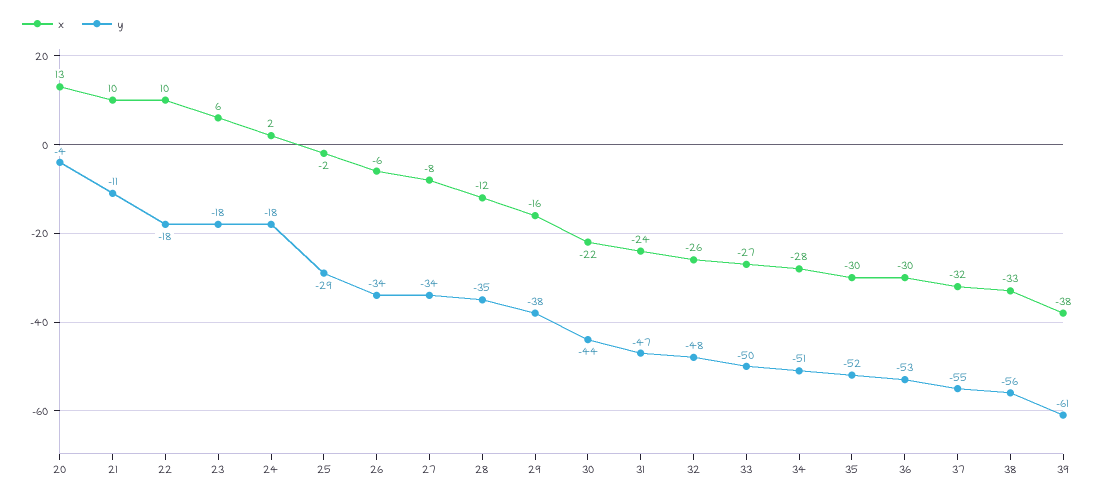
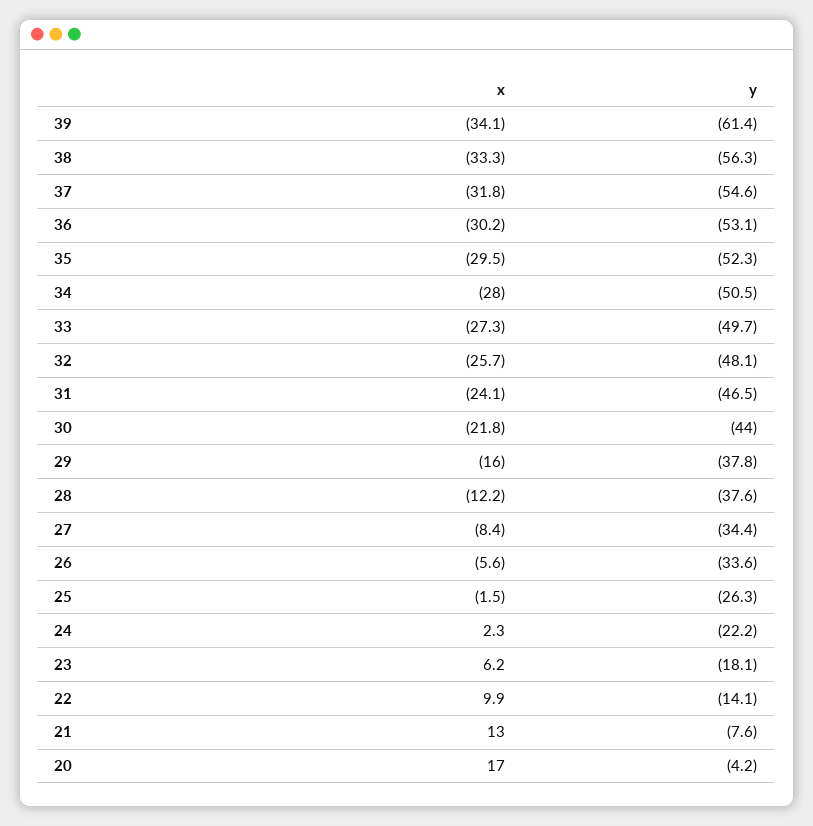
x, 20: 13 -> 17
x, 21: 10 -> 13
y, 21: -11 -> -7.6
y, 22: -18 -> -14.1
y, 24: -18 -> -22.2
y, 25: -29 -> -26.3
y, 28: -35 -> -37.6
x, 39: -38 -> -34.1

